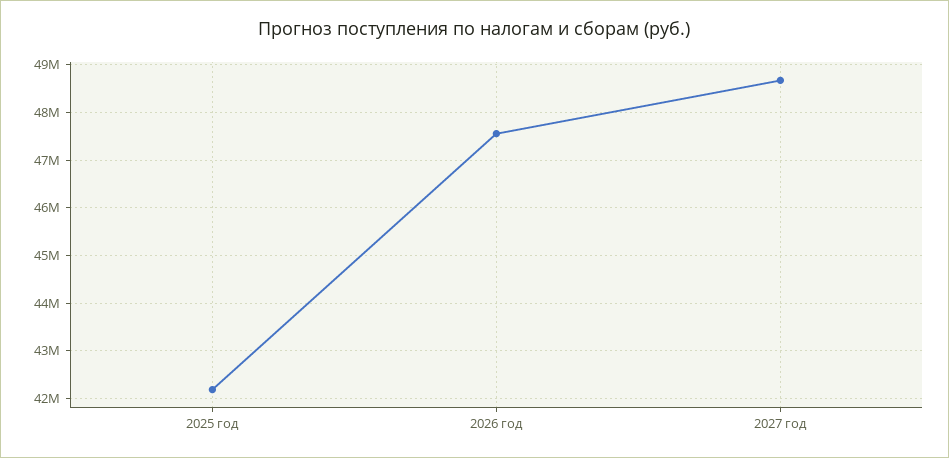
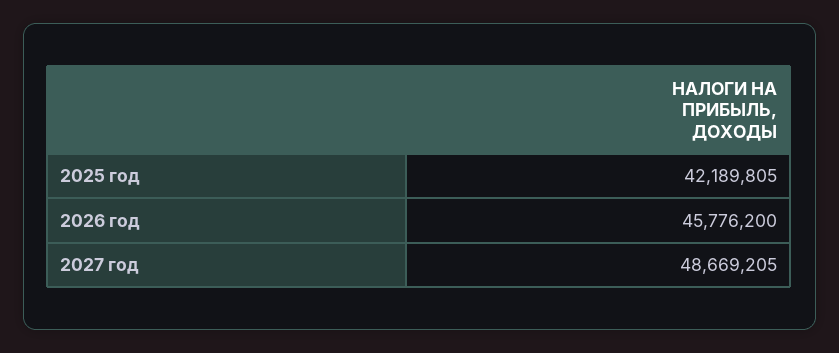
2026 год: 47600000 -> 45776200

